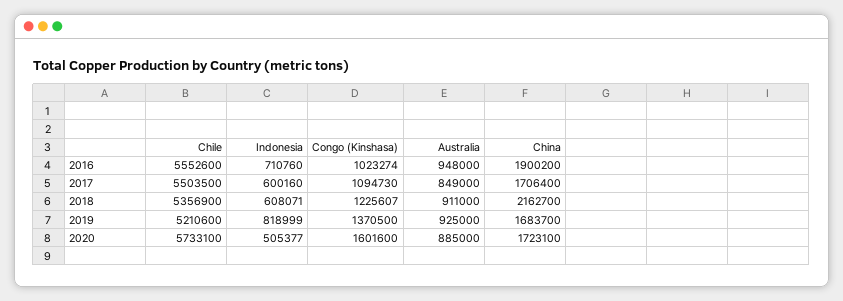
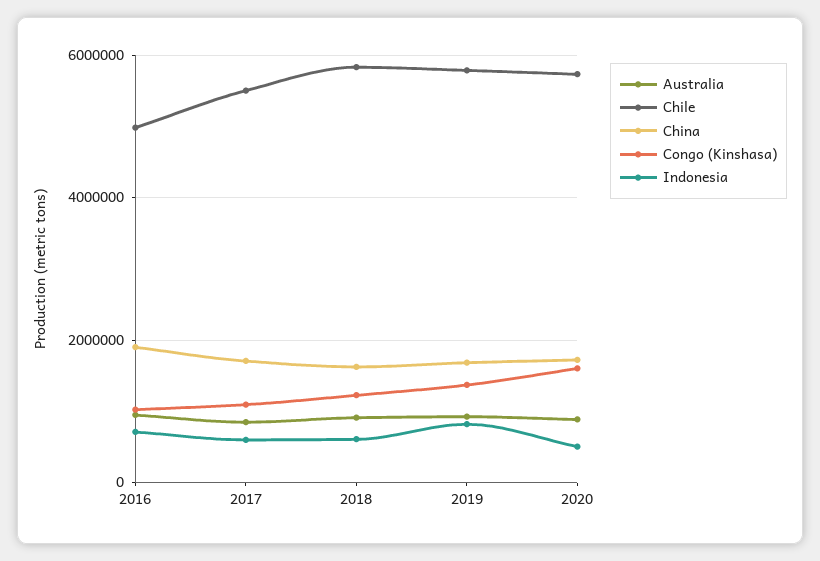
Chile, 2016: 5552600 -> 5000000
Chile, 2018: 5356900 -> 5800000
China, 2018: 2162700 -> 1600000
Chile, 2019: 5210600 -> 5800000

